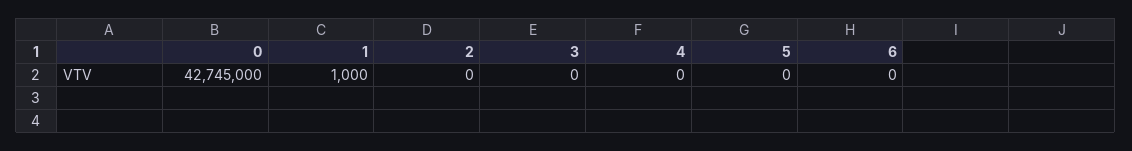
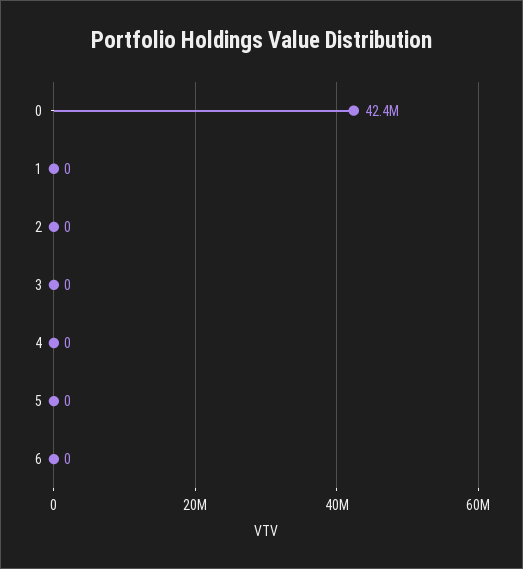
0: 42745000 -> 42400000
1: 1000 -> 0

